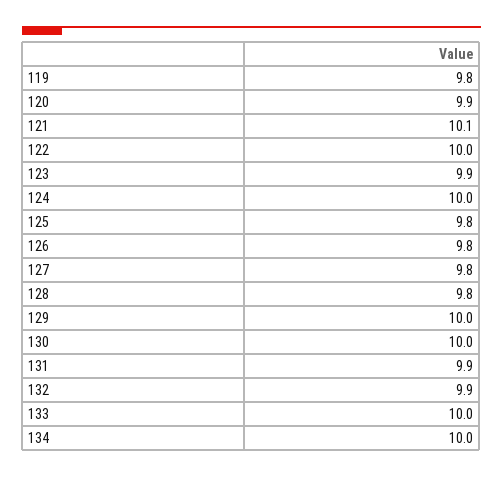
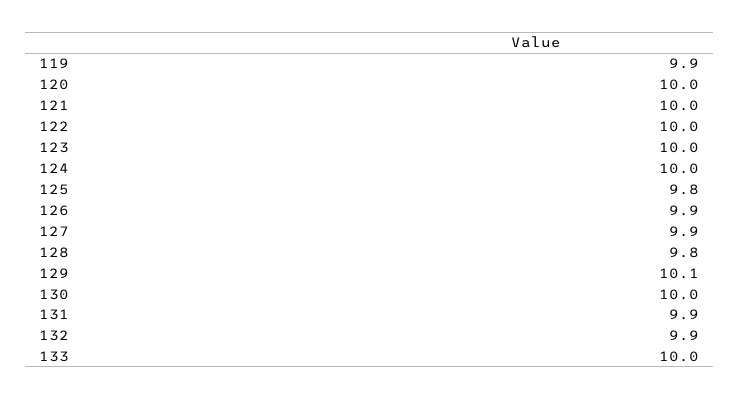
119: 9.8 -> 9.9
120: 9.9 -> 10
121: 10.1 -> 10
123: 9.9 -> 10
126: 9.8 -> 9.9
127: 9.8 -> 9.9
129: 10 -> 10.1
134: 10 -> none

